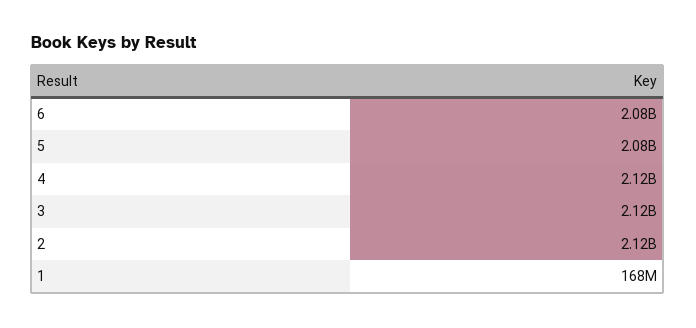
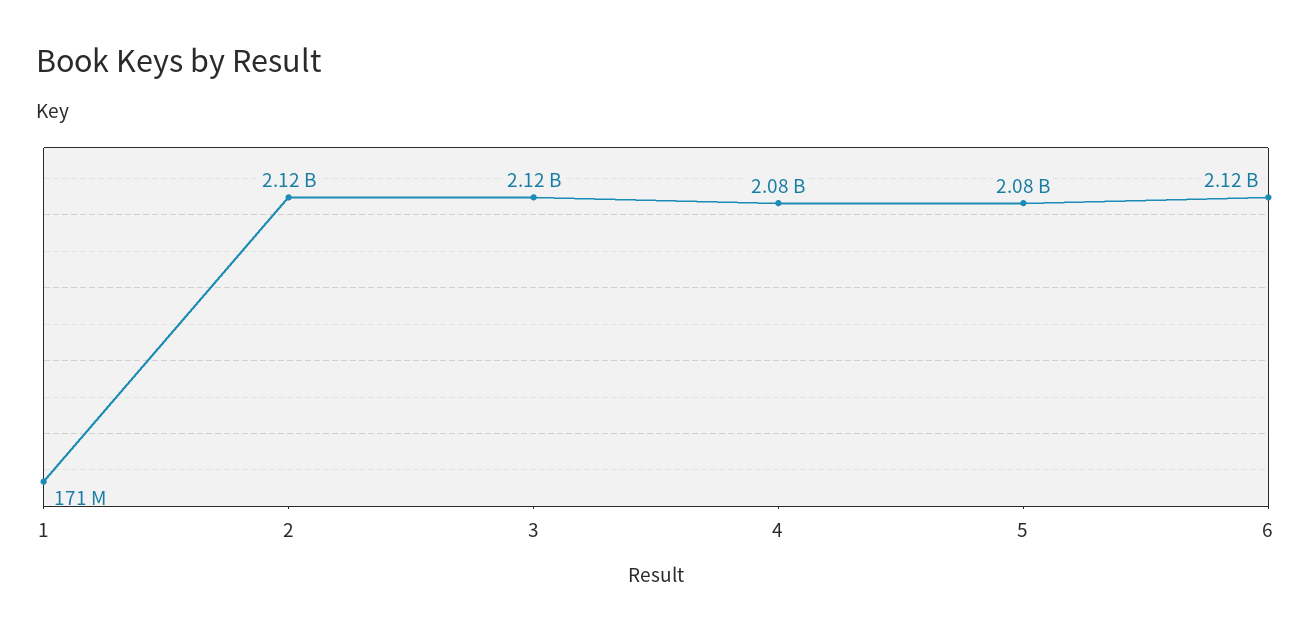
6: 2080000000 -> 2120000000
4: 2120000000 -> 2080000000
1: 168000000 -> 171000000

